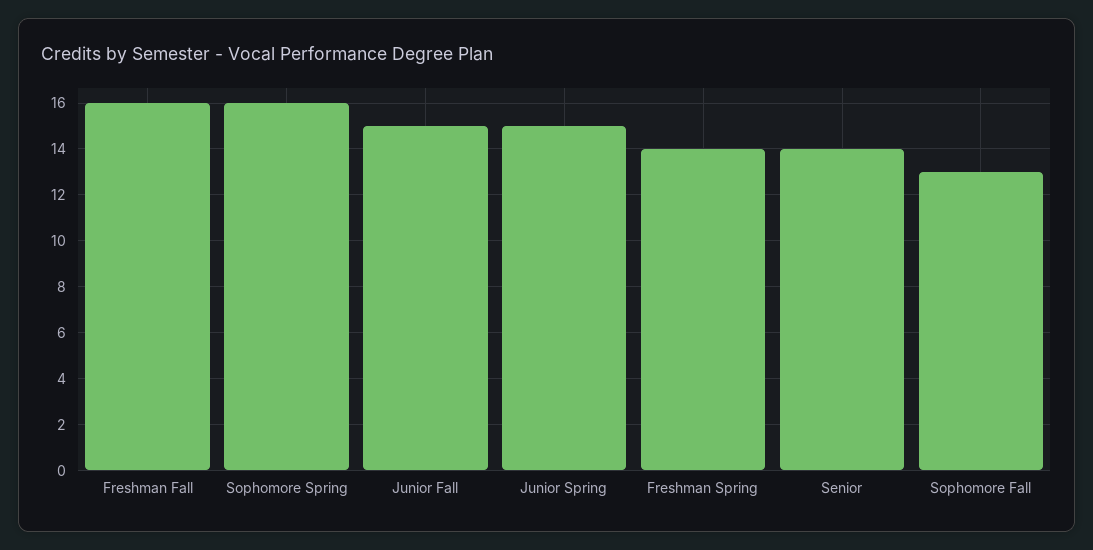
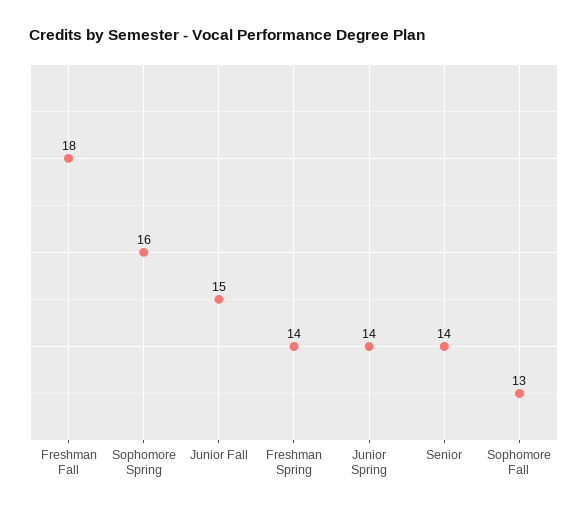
Freshman Fall: 16 -> 18
Junior Spring: 15 -> 14

